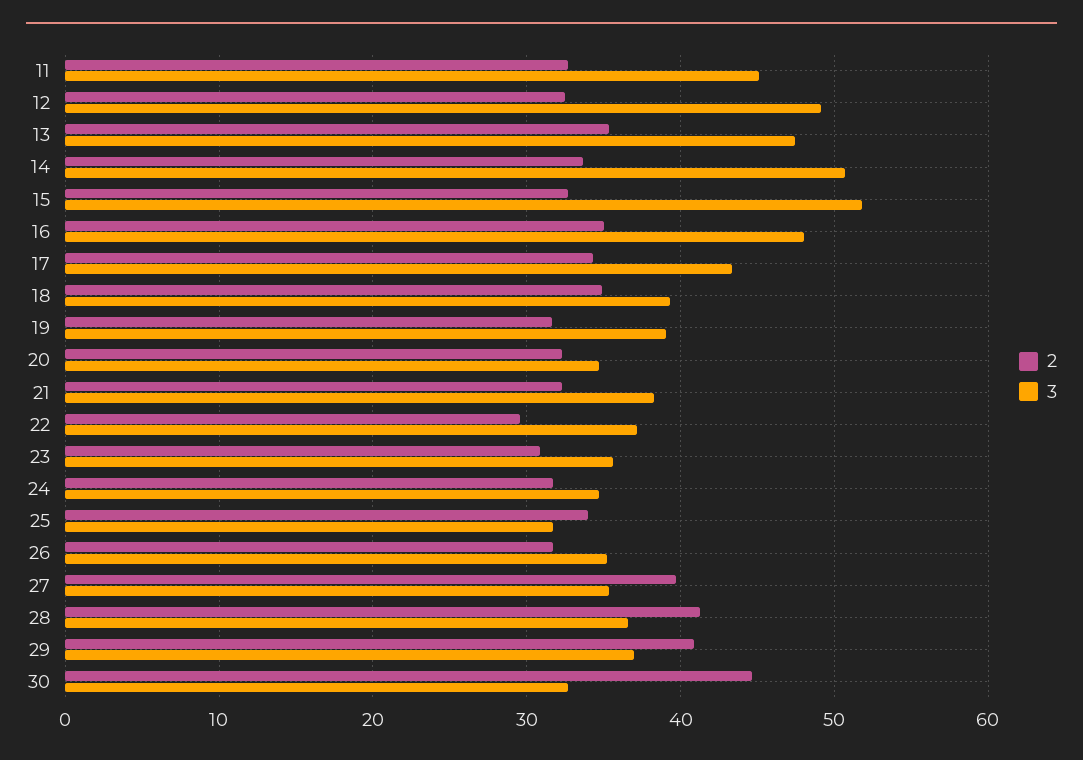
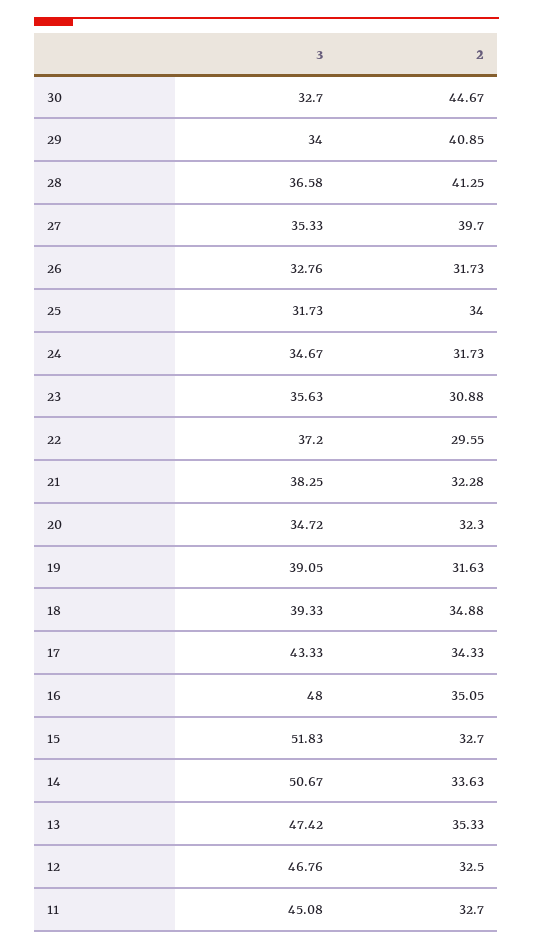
3, 12: 49 -> 46.76
3, 26: 35 -> 32.76
3, 29: 37 -> 34

